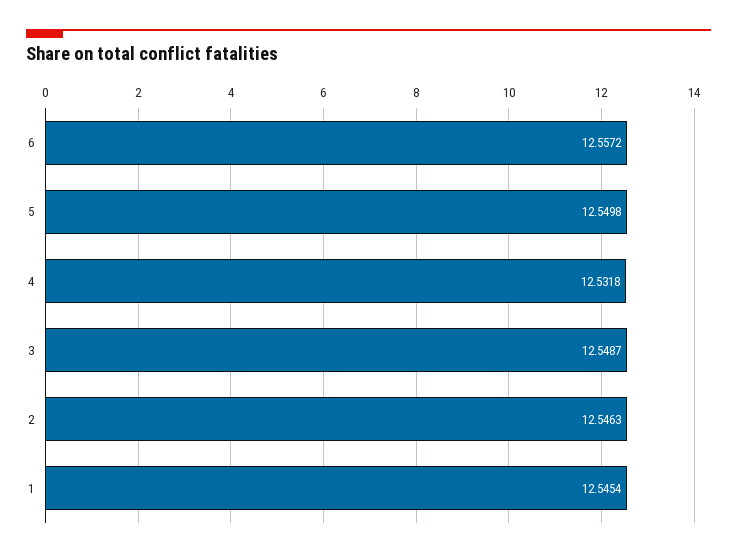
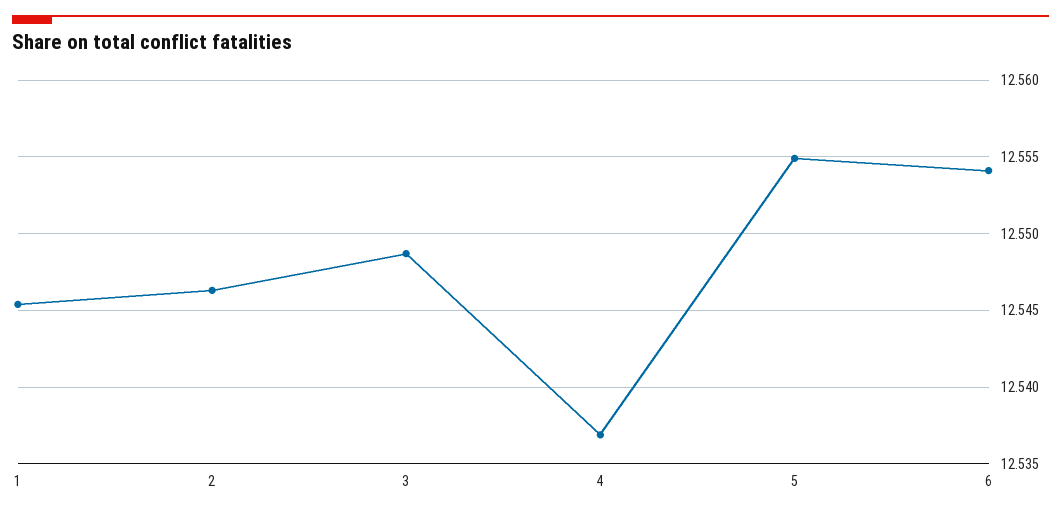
6: 12.5572 -> 12.554
5: 12.5498 -> 12.555
4: 12.5318 -> 12.537

